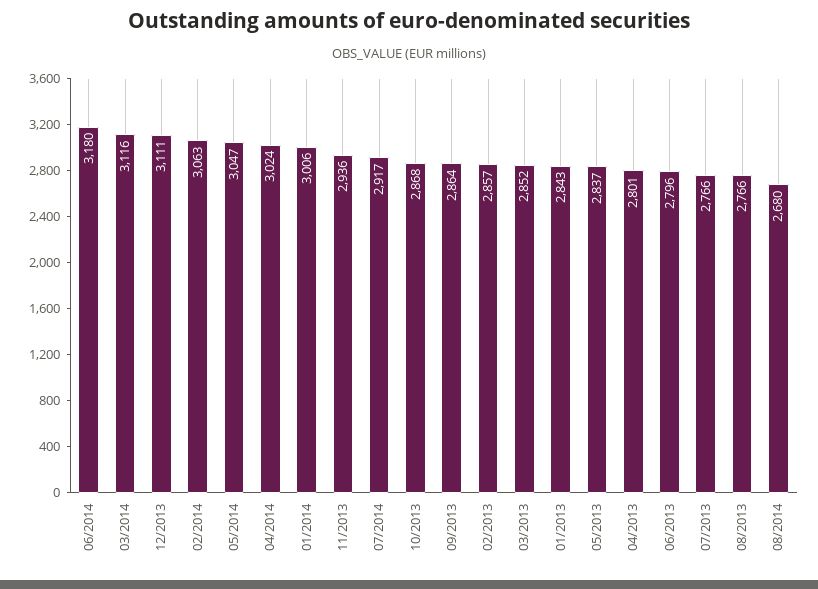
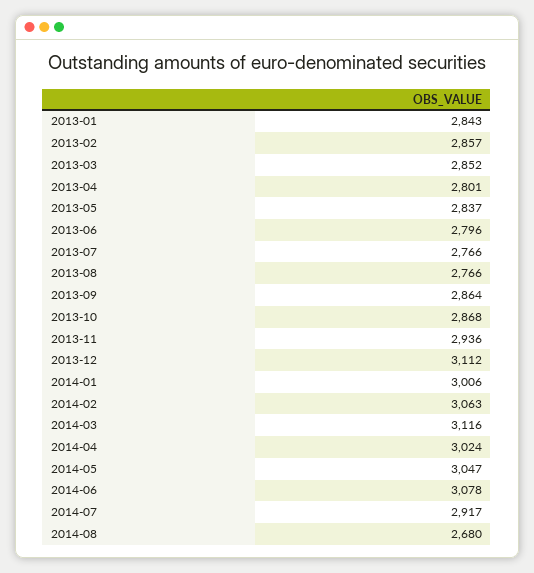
06/2014: 3180 -> 3078
12/2013: 3111 -> 3112

